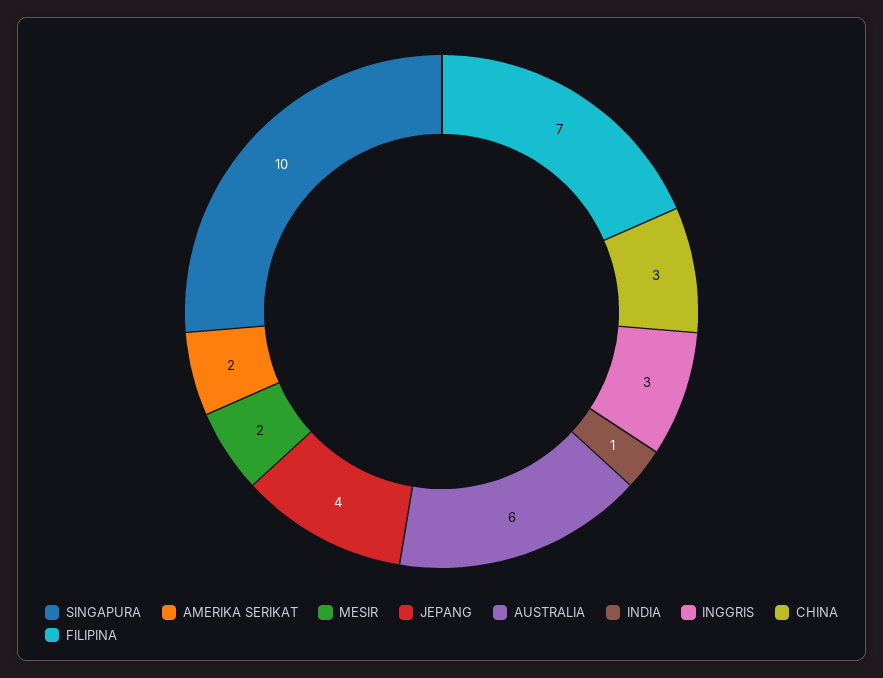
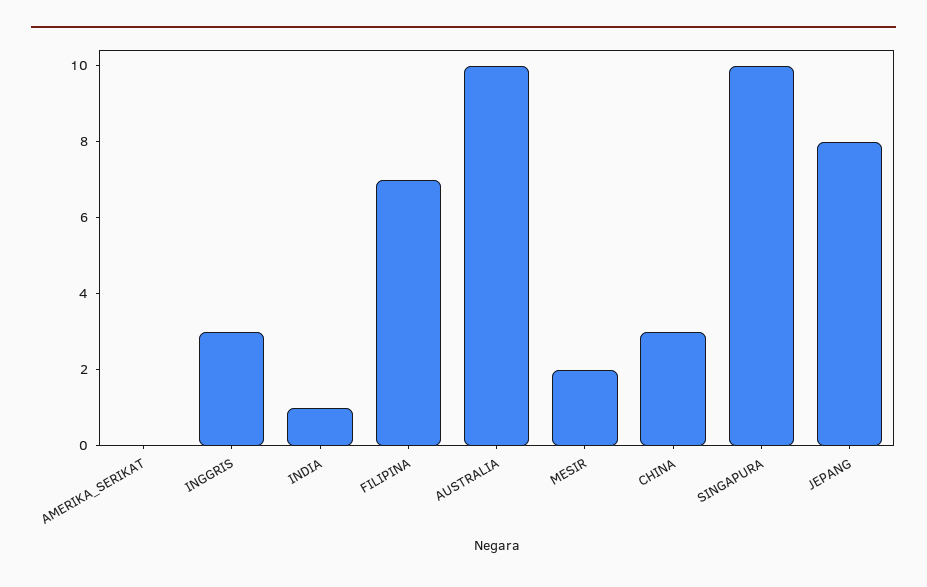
AMERIKA SERIKAT: 2 -> 0
JEPANG: 4 -> 8
AUSTRALIA: 6 -> 10

